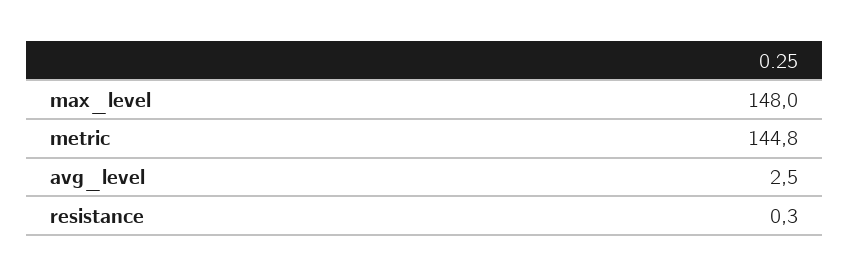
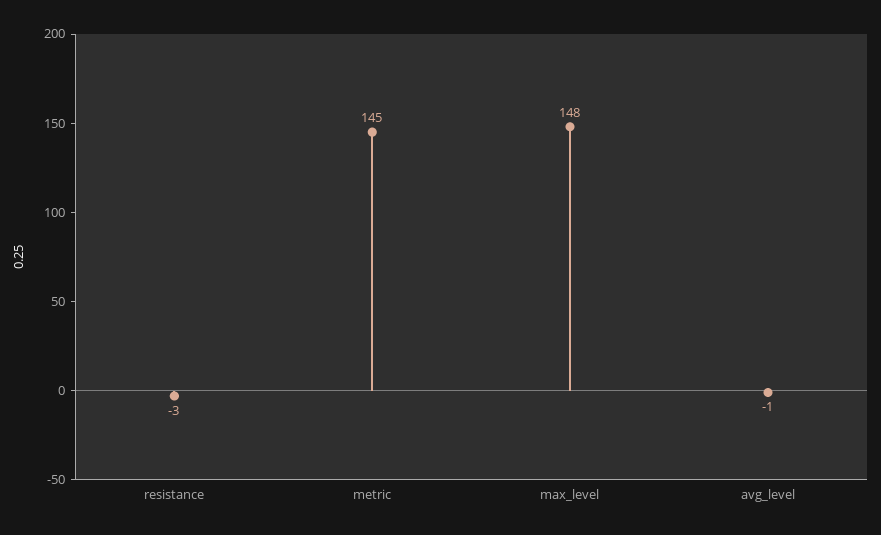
avg_level: 2.5 -> -1
resistance: 0.3 -> -3

